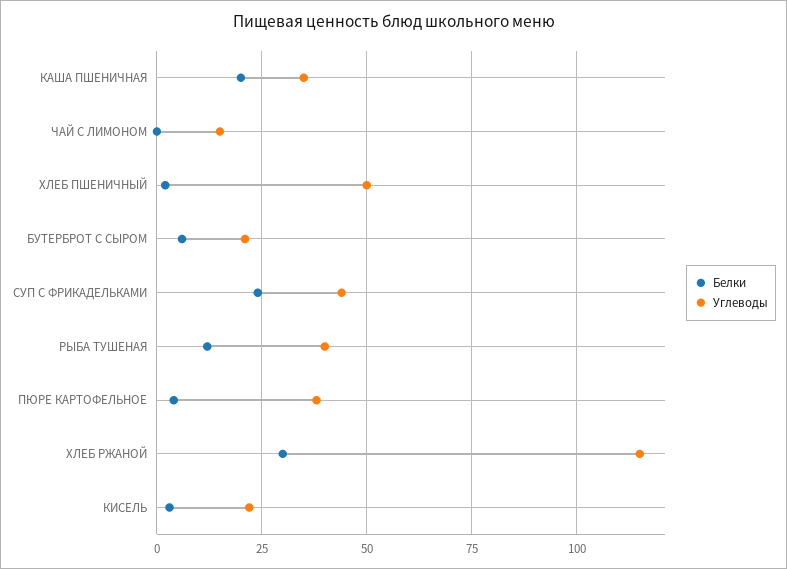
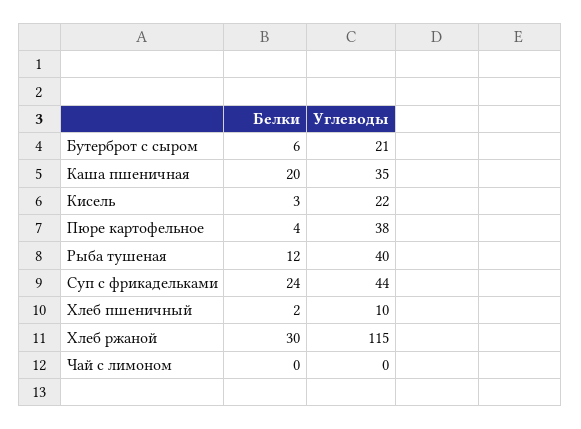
Углеводы, ЧАЙ С ЛИМОНОМ: 15 -> 0
Углеводы, ХЛЕБ ПШЕНИЧНЫЙ: 50 -> 10

